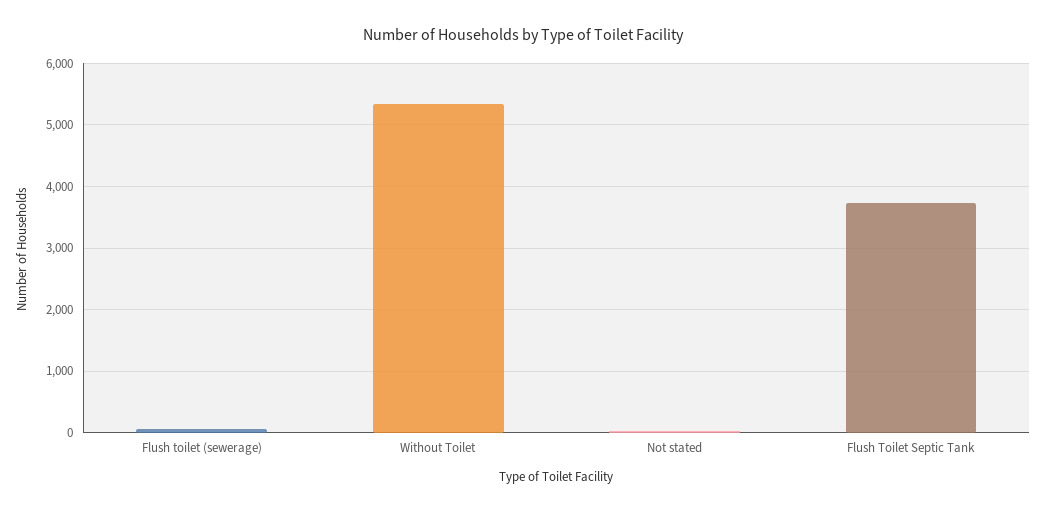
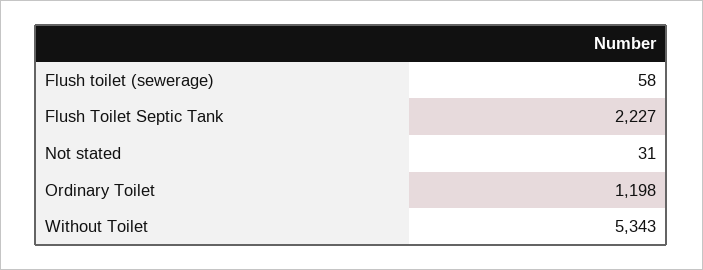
Flush Toilet Septic Tank: 3700 -> 2227
Ordinary Toilet: none -> 1198

